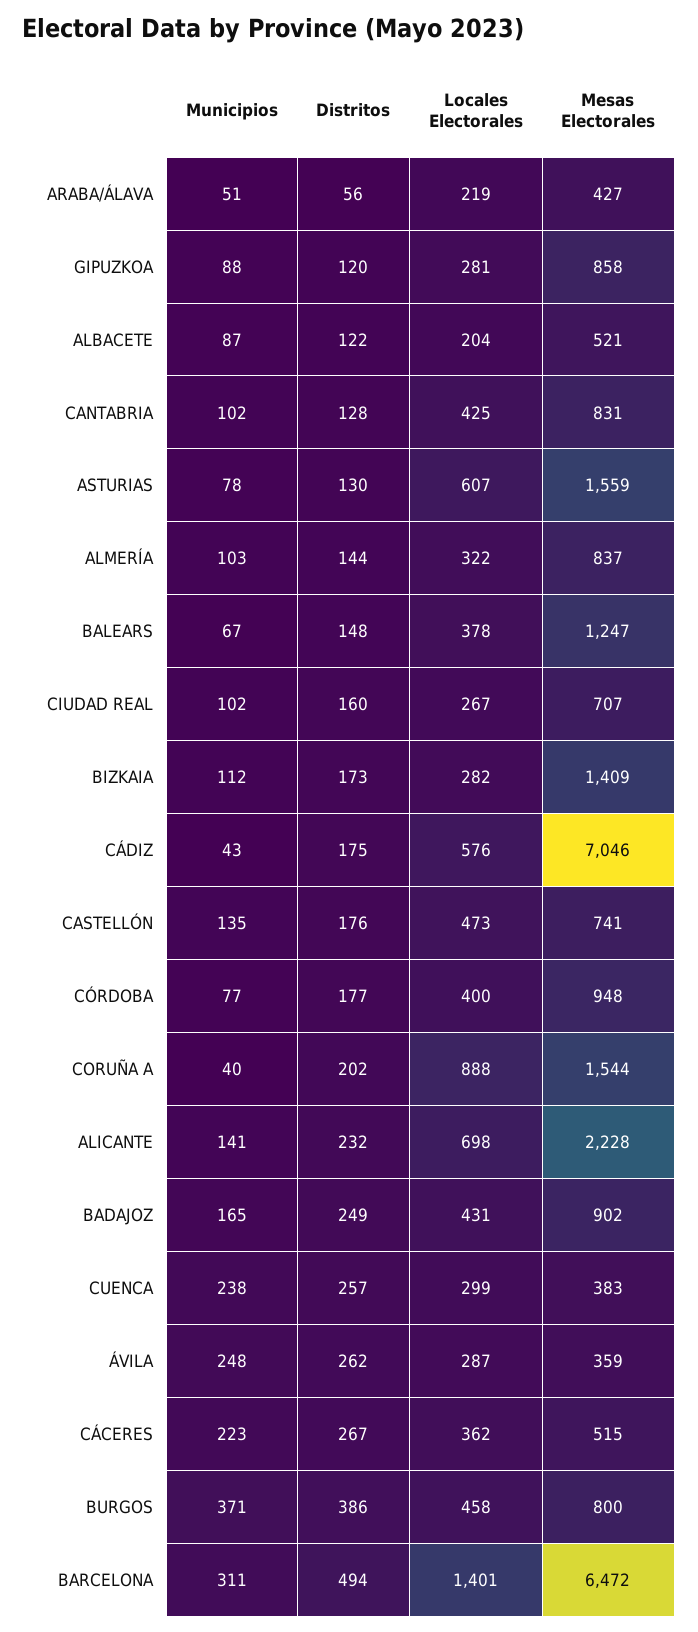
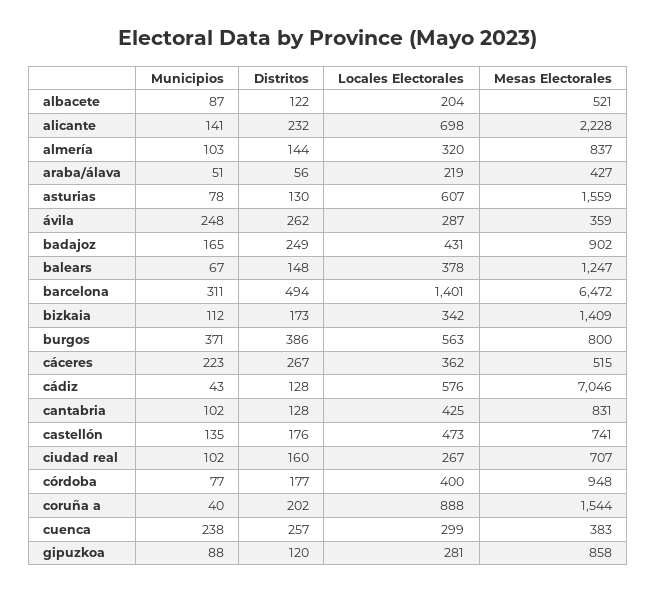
Locales Electorales, ALMERÍA: 322 -> 320
Locales Electorales, BIZKAIA: 282 -> 342
Distritos, CÁDIZ: 175 -> 128
Locales Electorales, BURGOS: 458 -> 563

